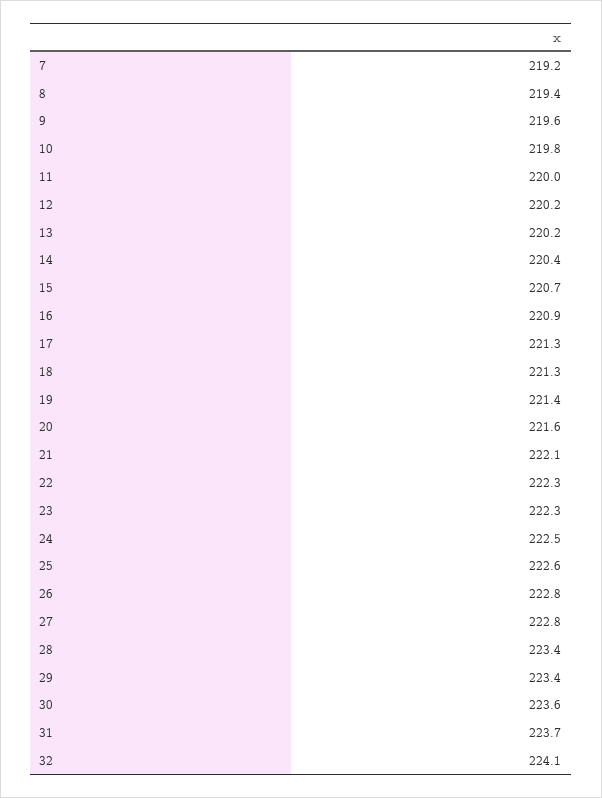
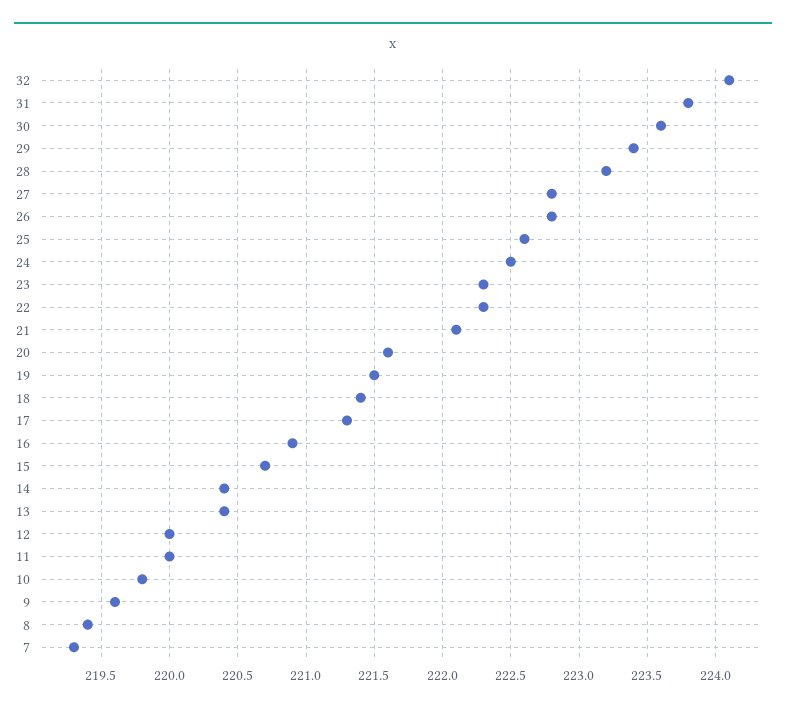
7: 219.2 -> 219.3
12: 220.2 -> 220
13: 220.2 -> 220.4
18: 221.3 -> 221.4
19: 221.4 -> 221.5
28: 223.4 -> 223.2
31: 223.7 -> 223.8

